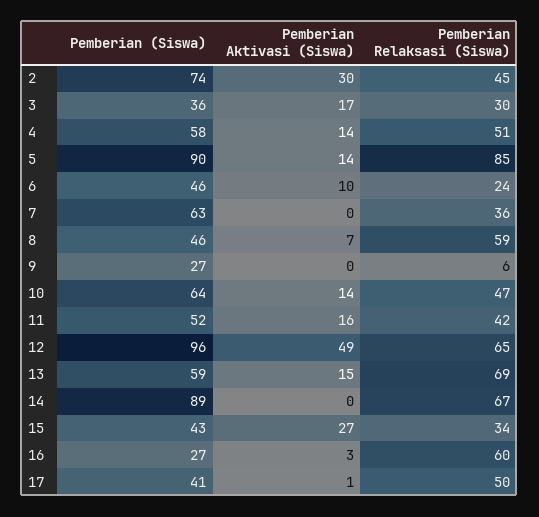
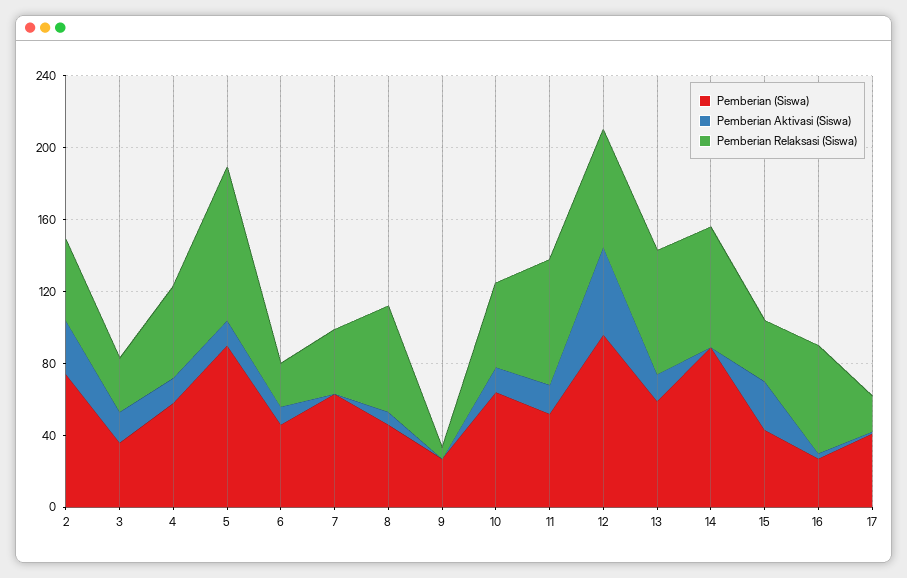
Pemberian Relaksasi (Siswa), 11: 42 -> 70
Pemberian Relaksasi (Siswa), 17: 50 -> 20

